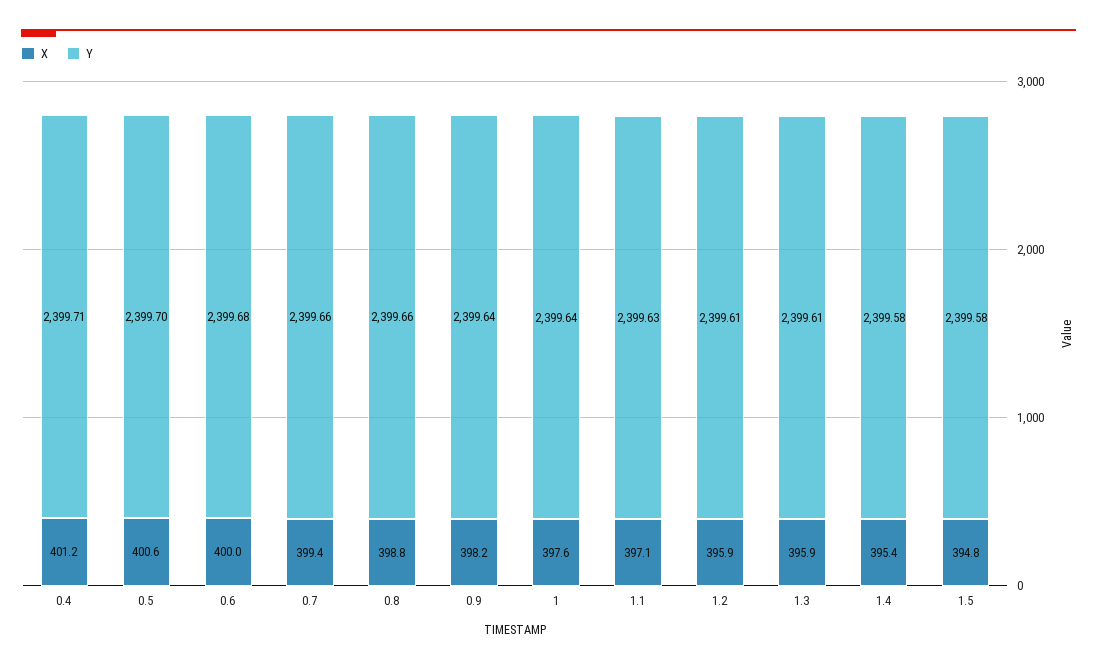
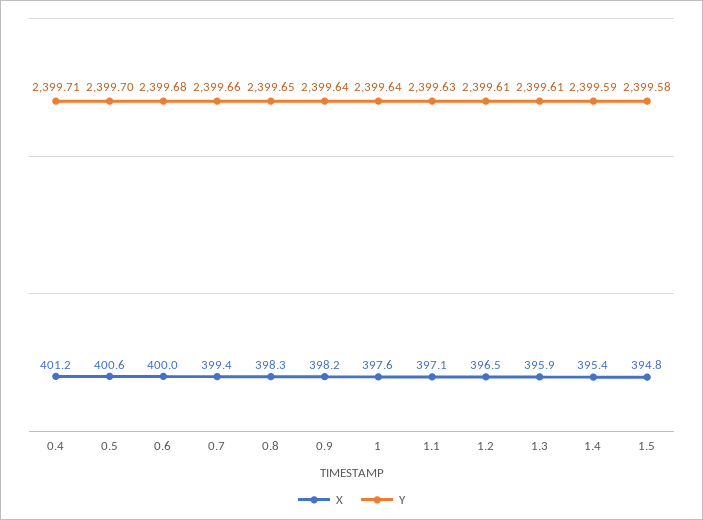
X, 0.8: 398.8 -> 398.3
Y, 0.8: 2399.66 -> 2399.65
X, 1.2: 395.9 -> 396.5
Y, 1.4: 2399.58 -> 2399.59

